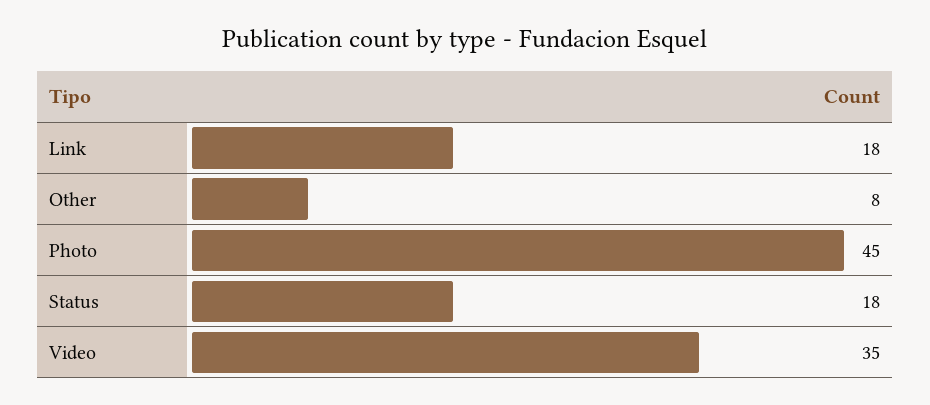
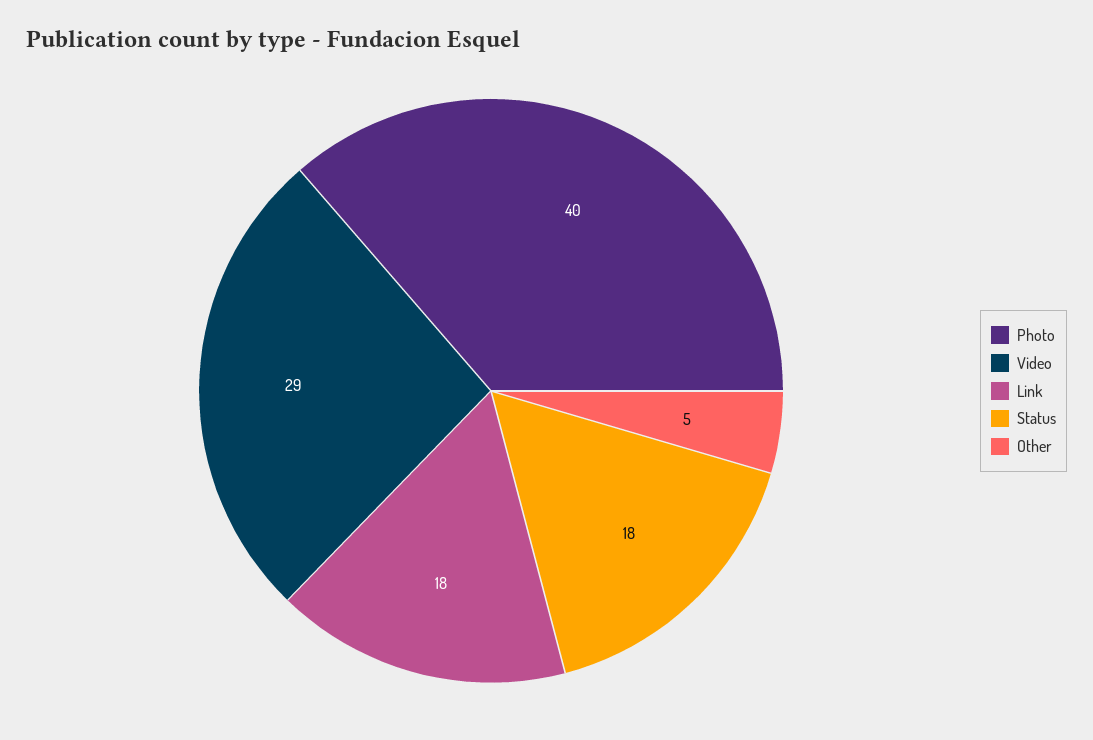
Other: 8 -> 5
Photo: 45 -> 40
Video: 35 -> 29

